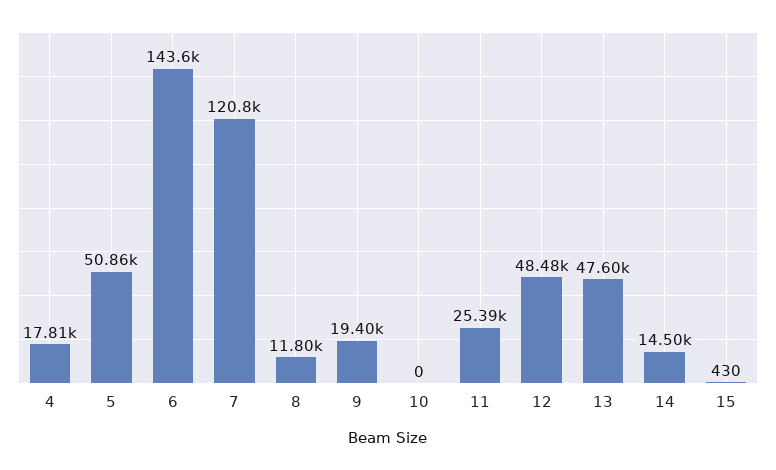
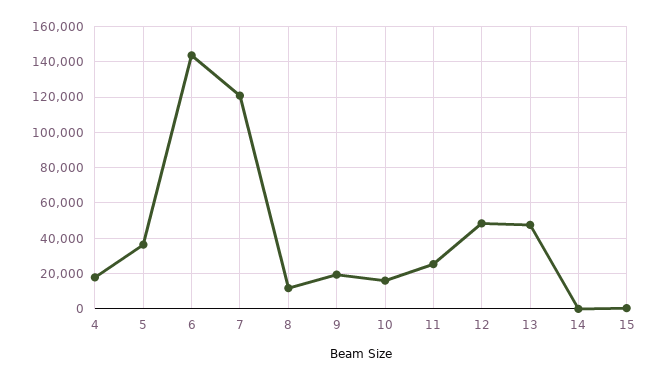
5: 50860 -> 35000
10: 0 -> 15000
14: 14500 -> 0

